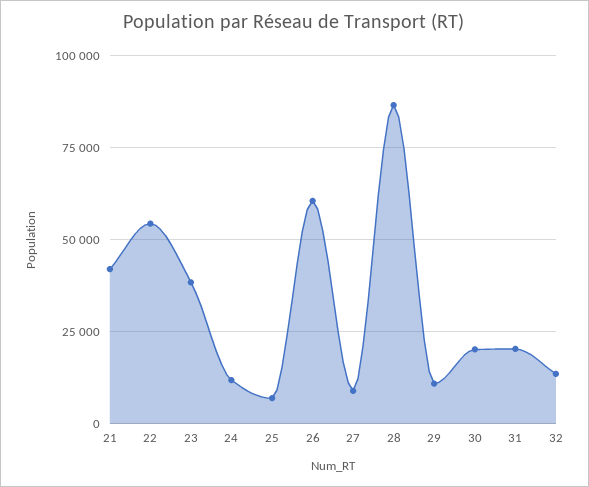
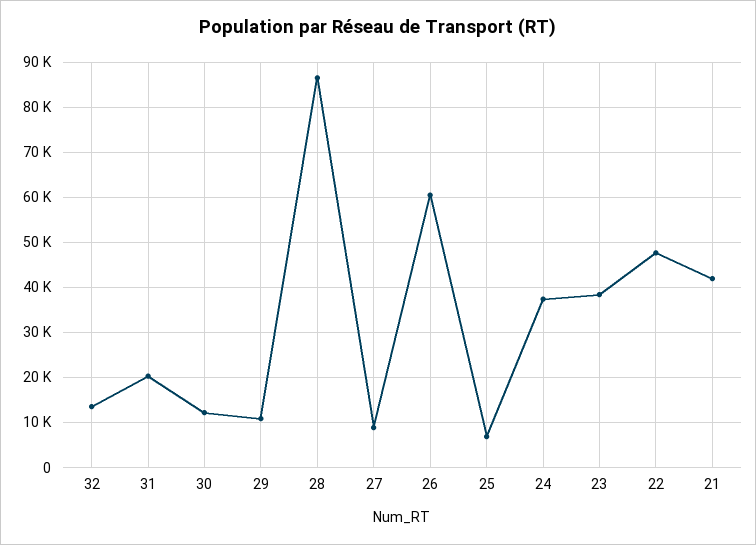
22: 55000 -> 48000
24: 12500 -> 38000
30: 20000 -> 12000

